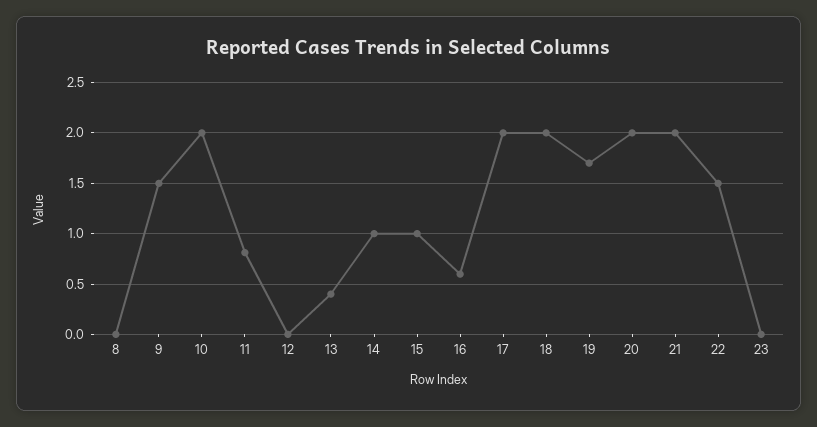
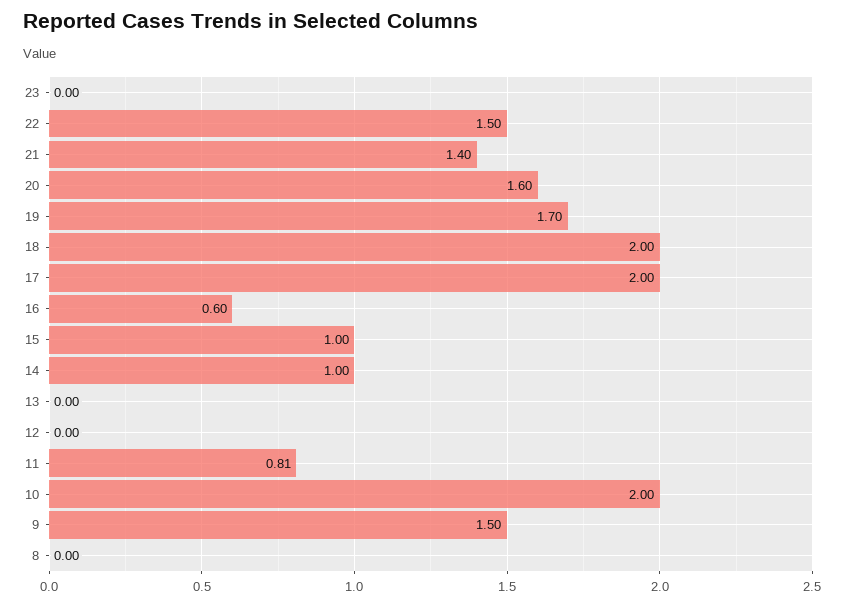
13: 0.4 -> 0
20: 2 -> 1.6
21: 2 -> 1.4

